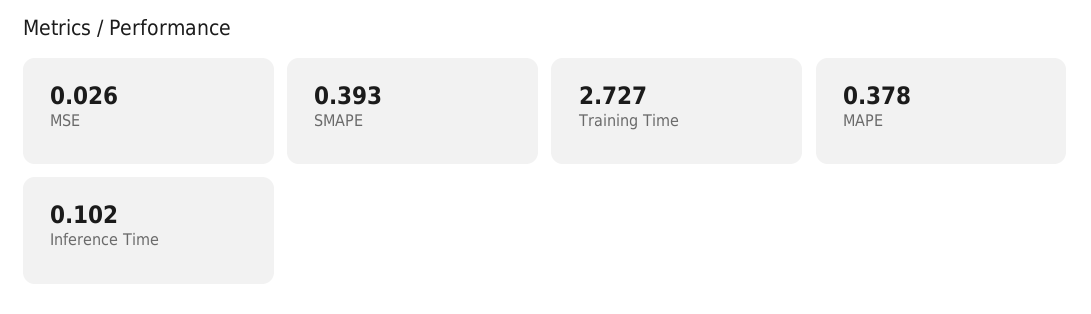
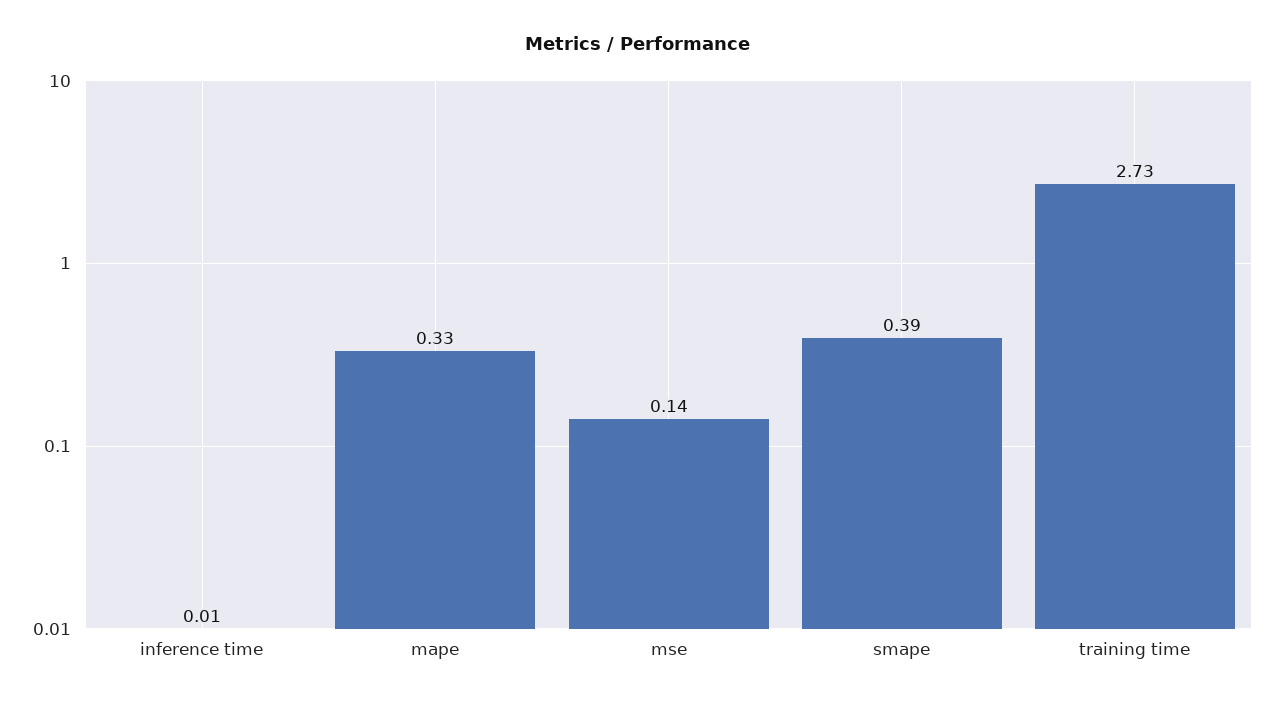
MSE: 0.026 -> 0.14
MAPE: 0.378 -> 0.33
Inference Time: 0.102 -> 0.01

